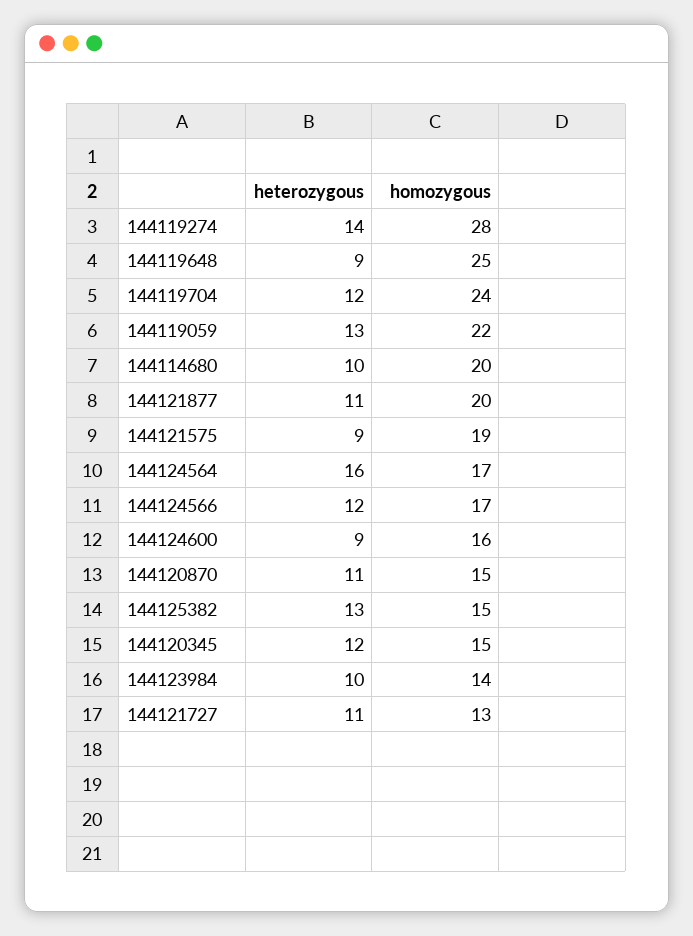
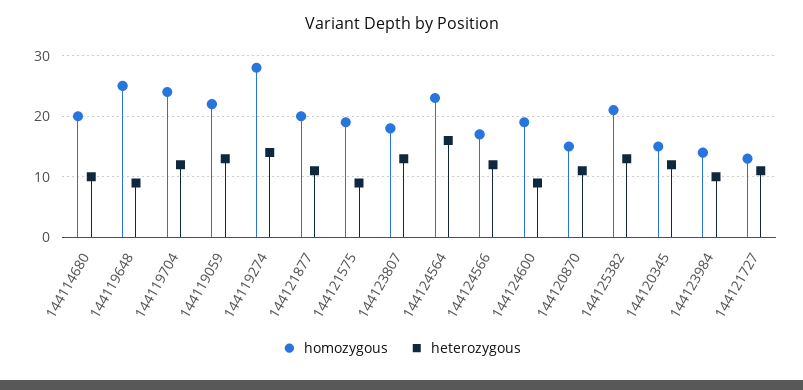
homozygous, 144124564: 17 -> 23
homozygous, 144124600: 16 -> 19
homozygous, 144125382: 15 -> 21
homozygous, 144123807: none -> 18
heterozygous, 144123807: none -> 13

